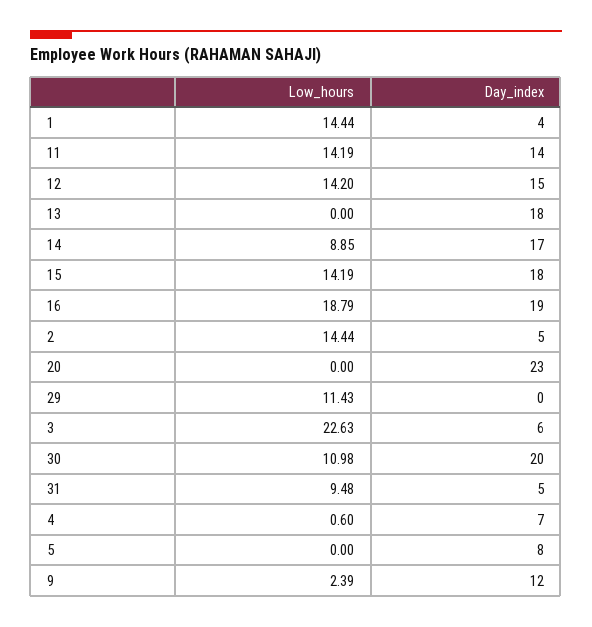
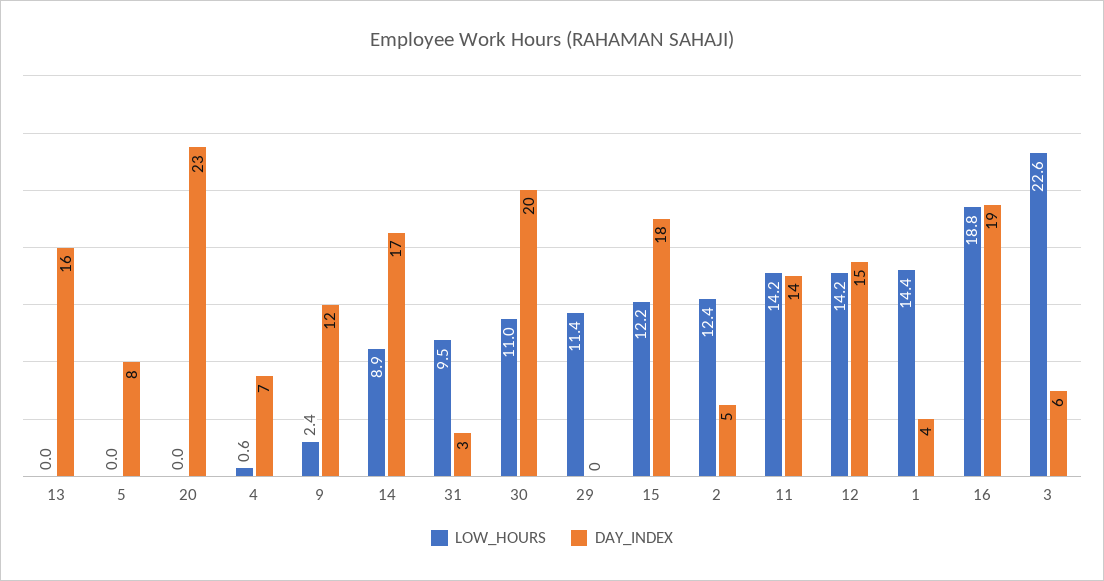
Day_index, 13: 18 -> 16
Low_hours, 15: 14.19 -> 12.2
Low_hours, 2: 14.44 -> 12.4
Day_index, 31: 5 -> 3

